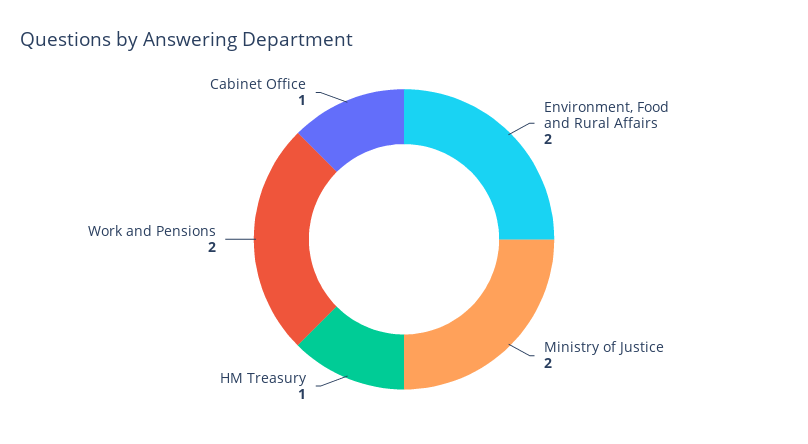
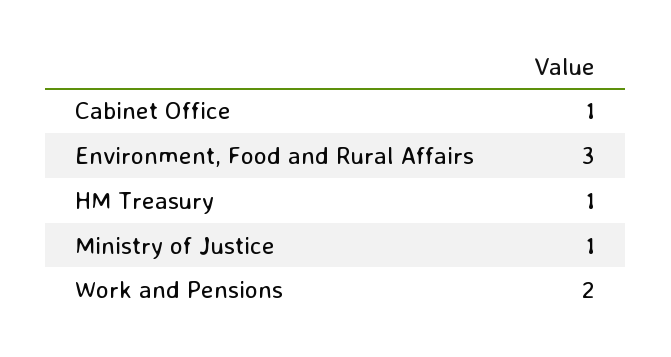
Environment, Food and Rural Affairs: 2 -> 3
Ministry of Justice: 2 -> 1

